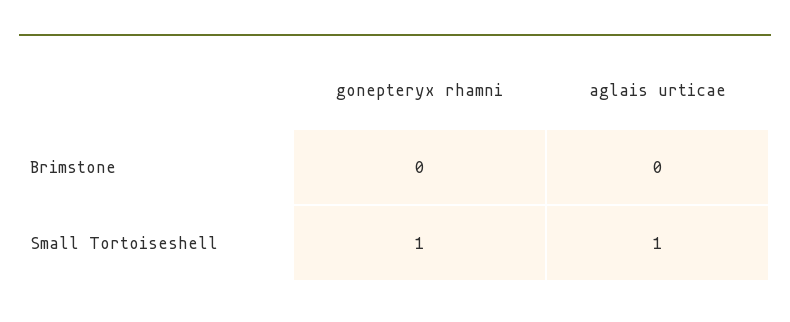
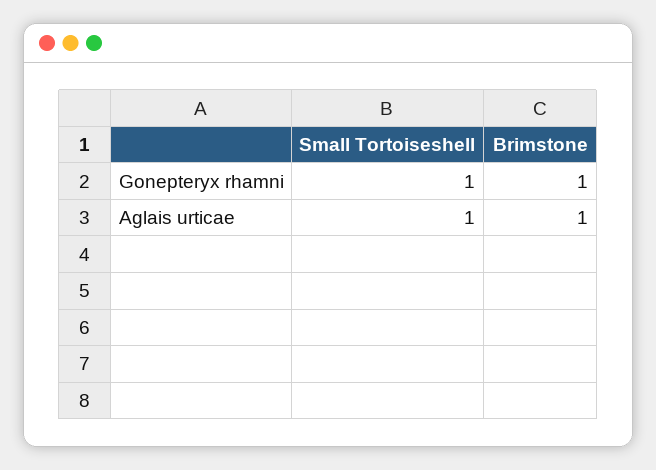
gonepteryx rhamni, Brimstone: 0 -> 1
aglais urticae, Brimstone: 0 -> 1

